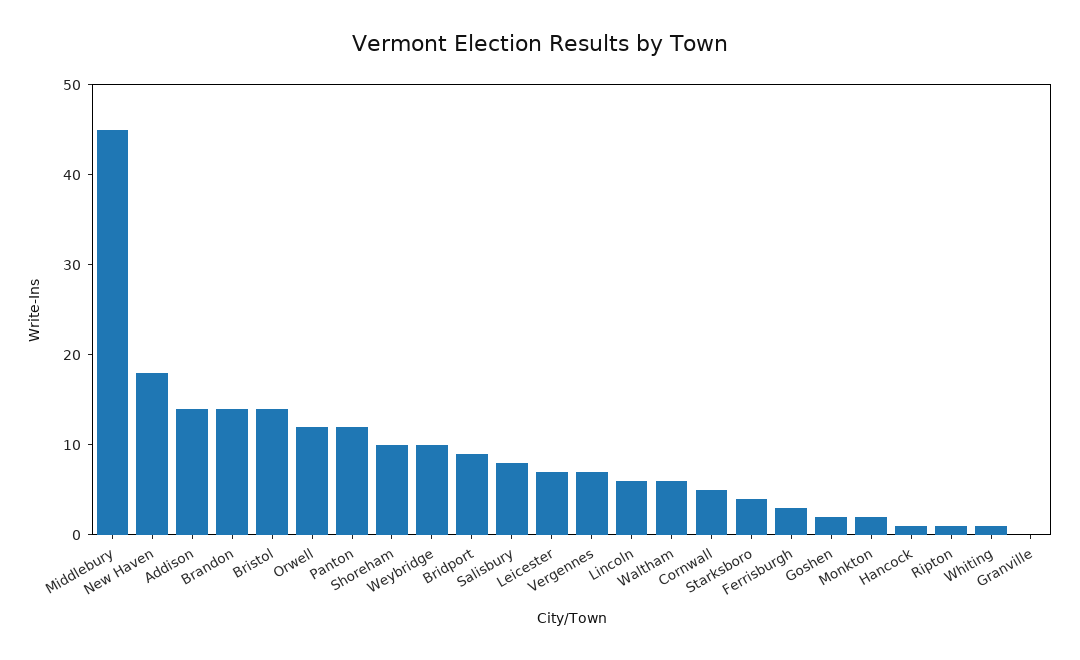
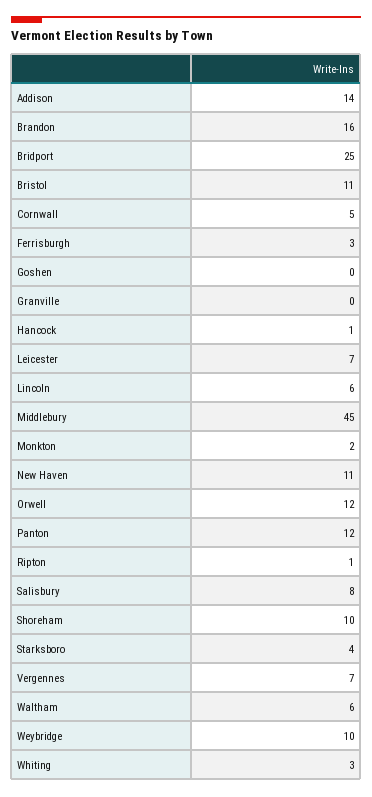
New Haven: 18 -> 11
Brandon: 14 -> 16
Bristol: 14 -> 11
Bridport: 9 -> 25
Goshen: 2 -> 0
Whiting: 1 -> 3

